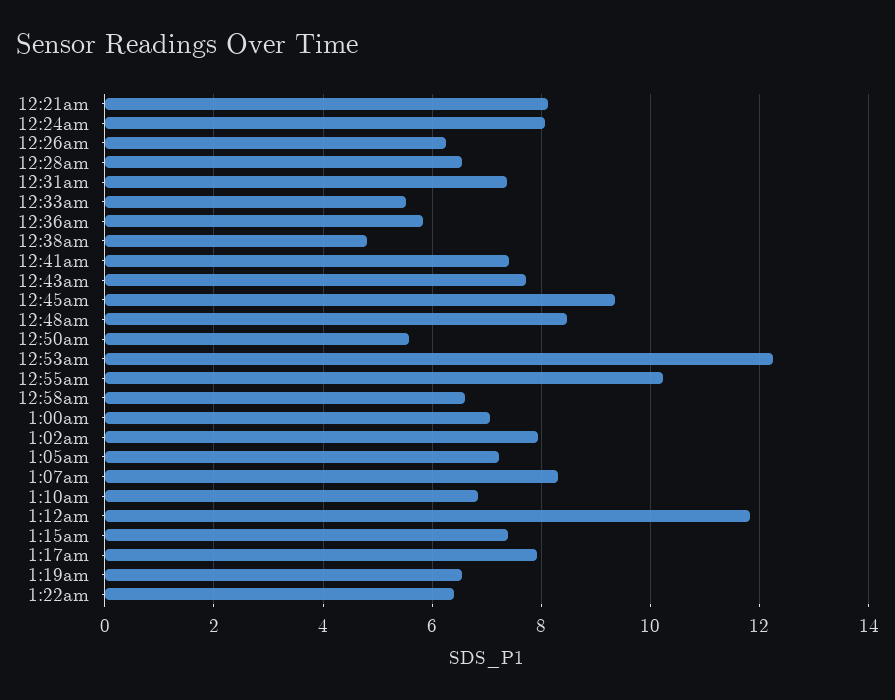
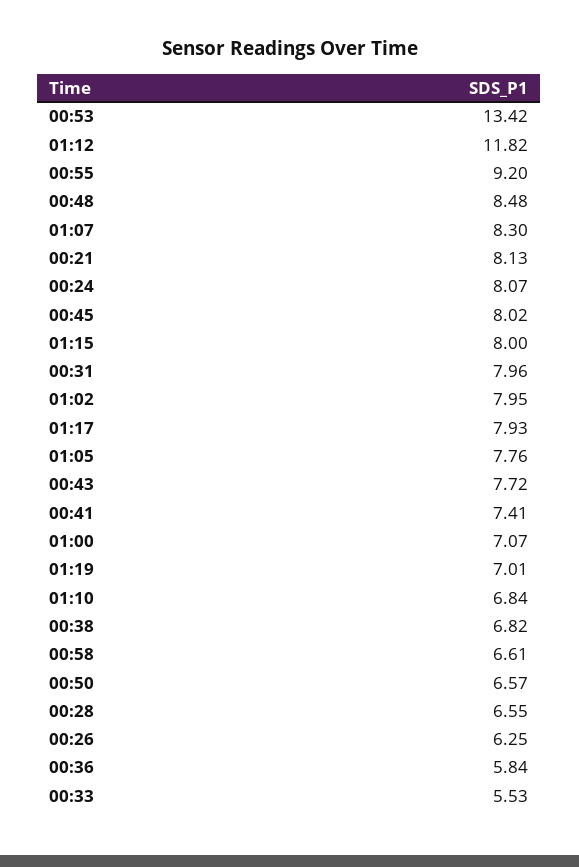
12:31am: 7.4 -> 7.96
12:38am: 4.8 -> 6.82
12:45am: 9.4 -> 8.02
12:50am: 5.6 -> 6.57
12:53am: 12.2 -> 13.42
12:55am: 10.2 -> 9.2
1:05am: 7.2 -> 7.76
1:15am: 7.4 -> 8
1:19am: 6.6 -> 7.01
1:22am: 6.4 -> none

